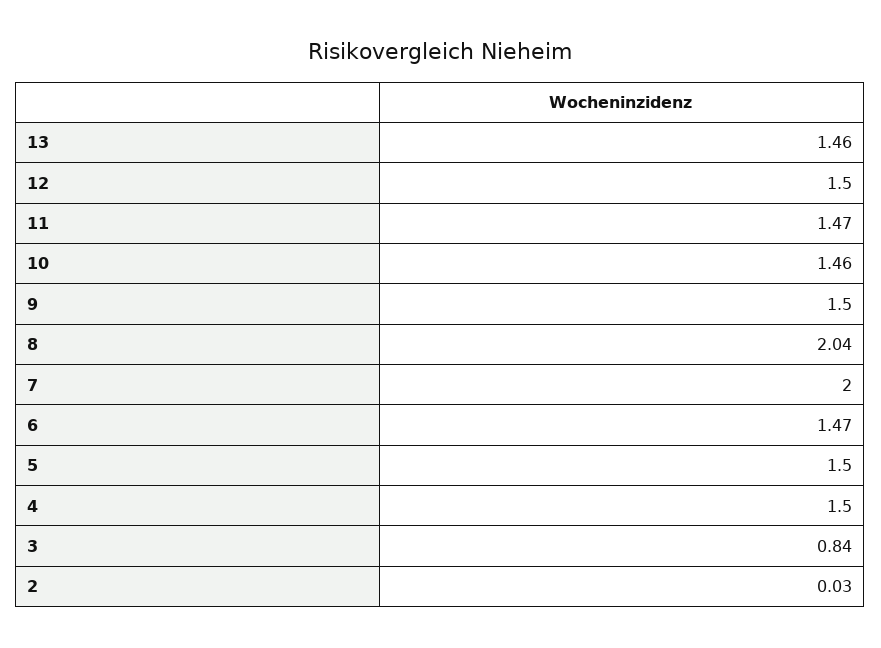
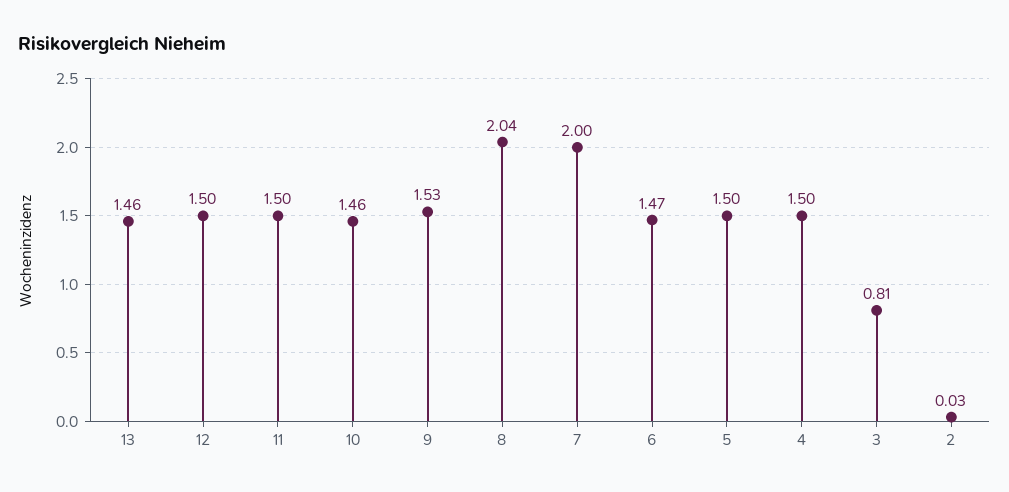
11: 1.47 -> 1.5
9: 1.5 -> 1.53
3: 0.84 -> 0.81

